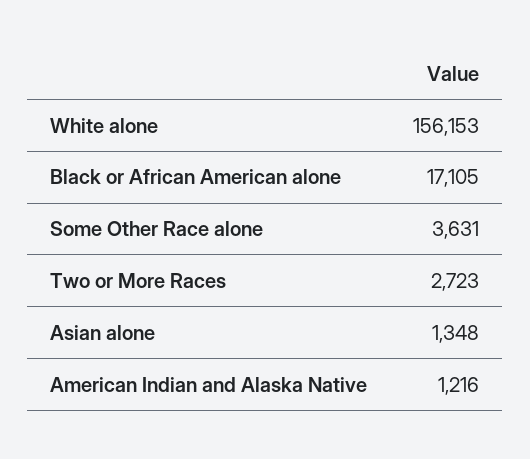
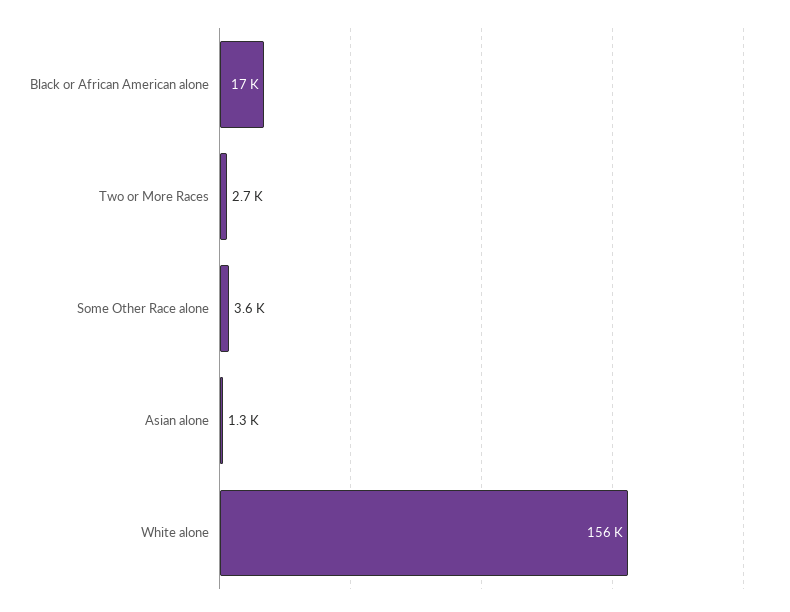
American Indian and Alaska Native: 1216 -> none

